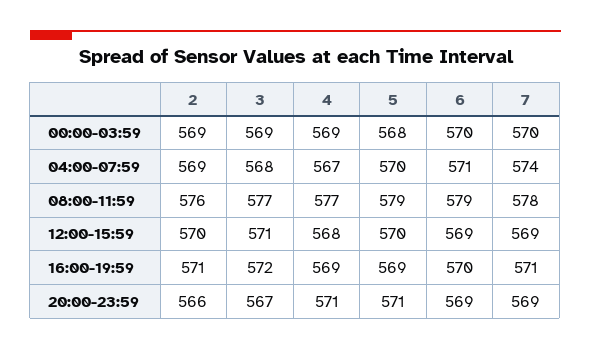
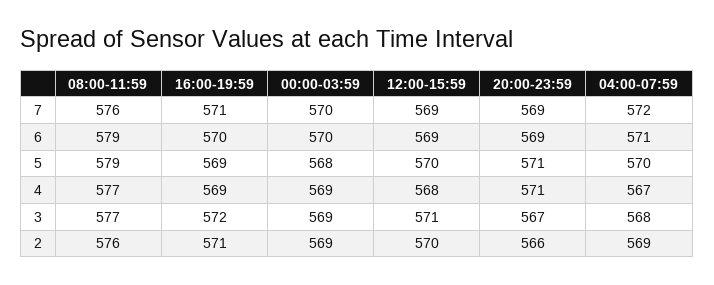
7, 04:00-07:59: 574 -> 572
7, 08:00-11:59: 578 -> 576

